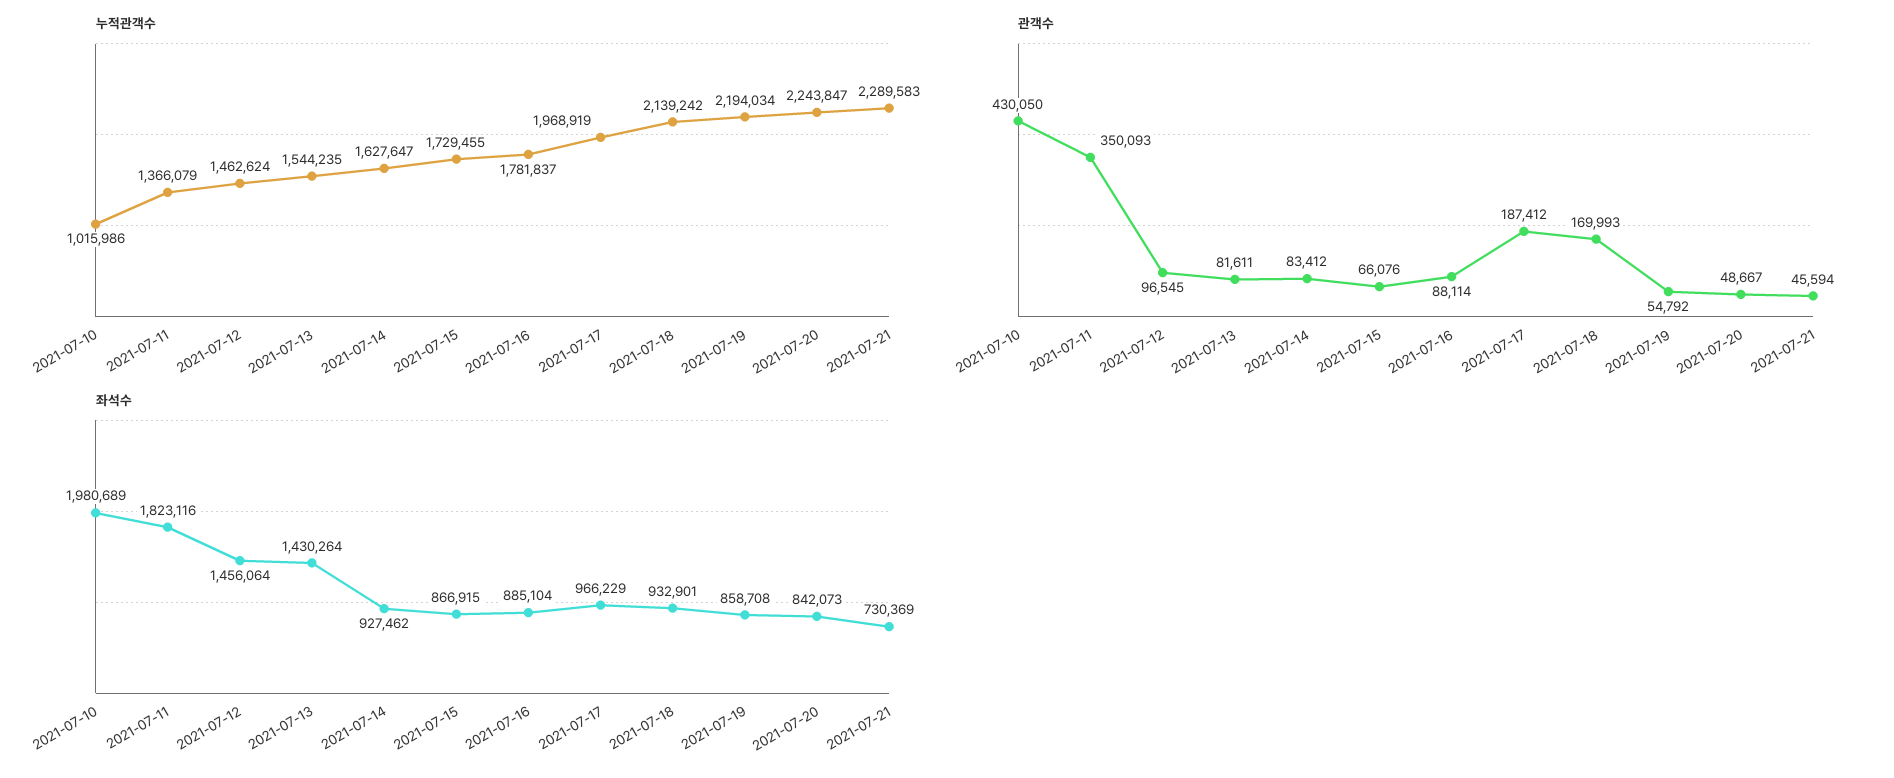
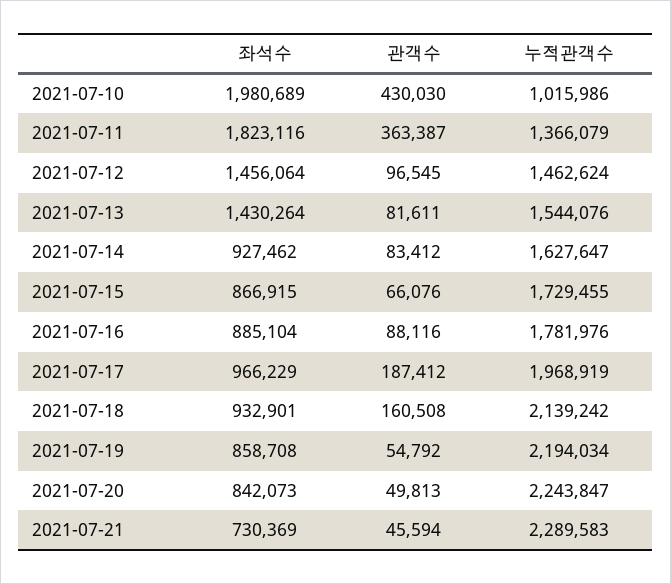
누적관객수, 2021-07-13: 1544235 -> 1544076
누적관객수, 2021-07-16: 1781837 -> 1781976
관객수, 2021-07-10: 430050 -> 430030
관객수, 2021-07-11: 350093 -> 363387
관객수, 2021-07-16: 88114 -> 88116
관객수, 2021-07-18: 169993 -> 160508
관객수, 2021-07-20: 48667 -> 49813

